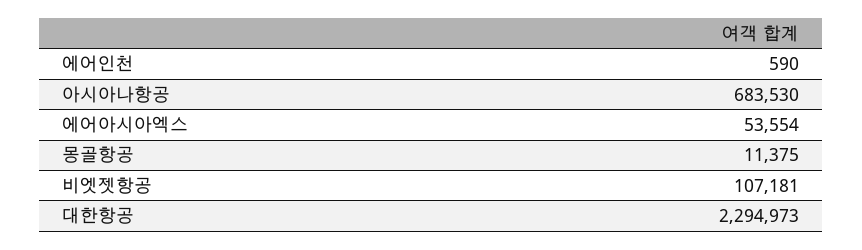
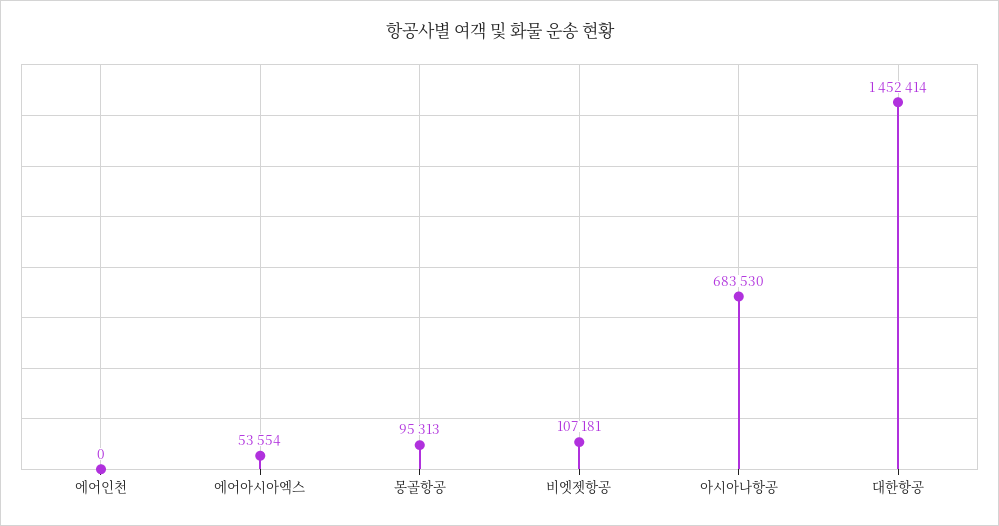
에어인천: 590 -> 0
몽골항공: 11375 -> 95313
대한항공: 2294973 -> 1452414

